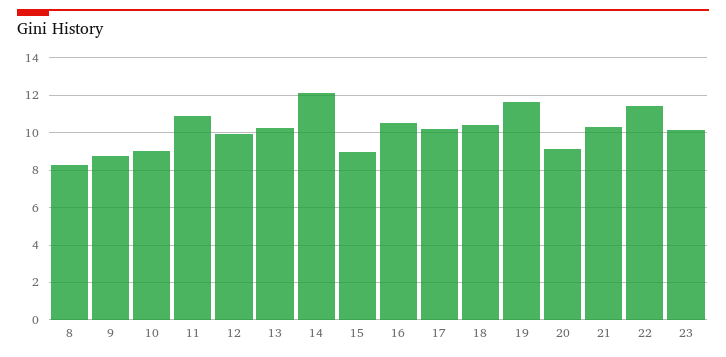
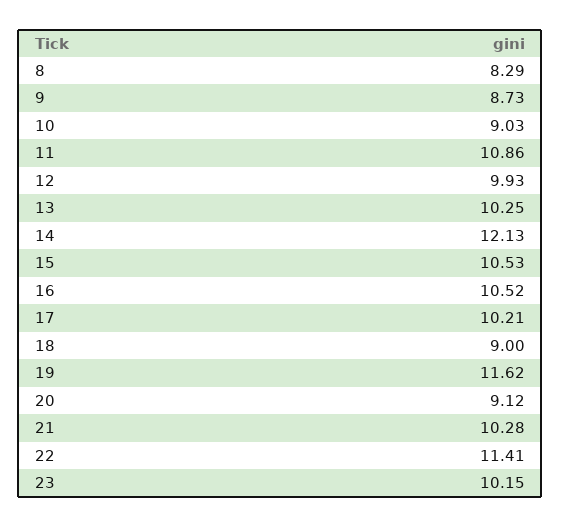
15: 9 -> 10.53
18: 10.5 -> 9

